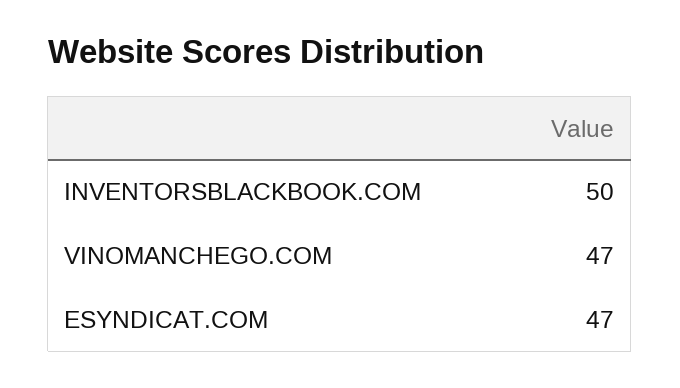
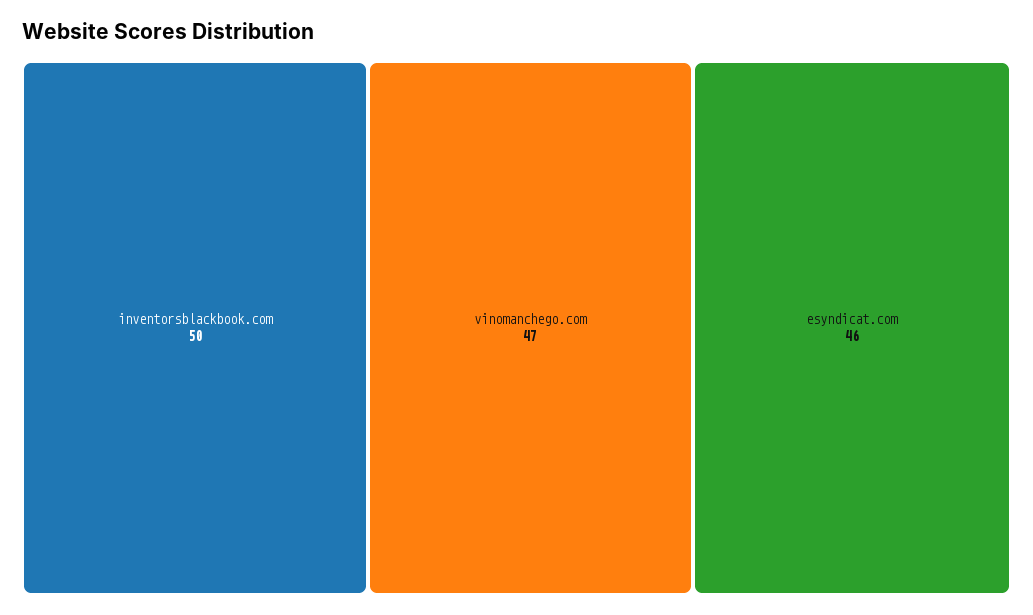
ESYNDICAT.COM: 47 -> 46

